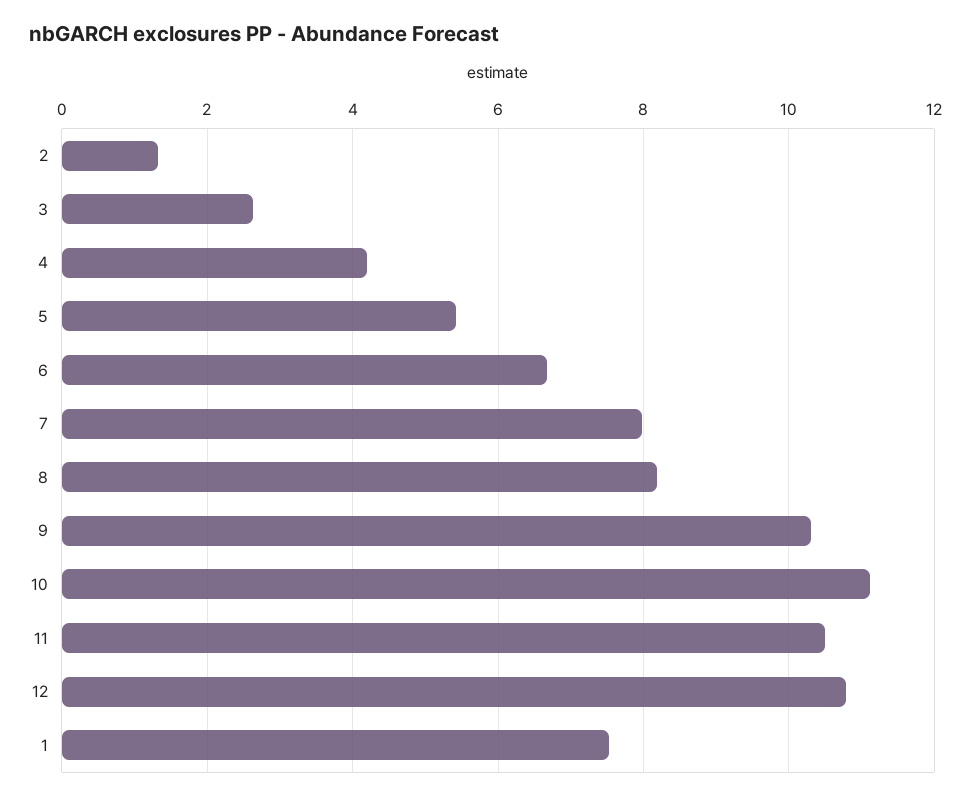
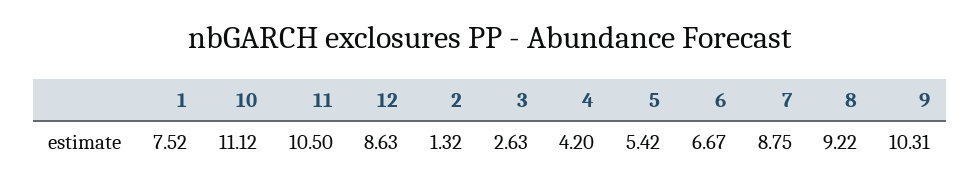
7: 8 -> 8.75
8: 8.2 -> 9.22
12: 10.8 -> 8.63

